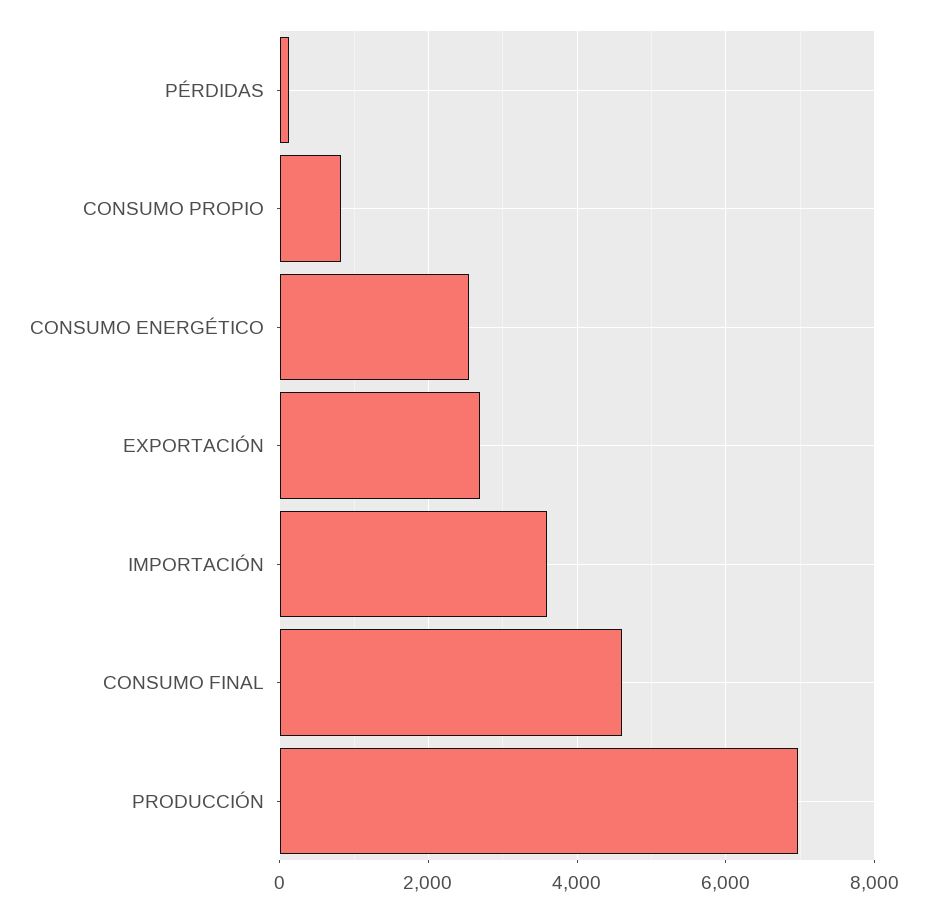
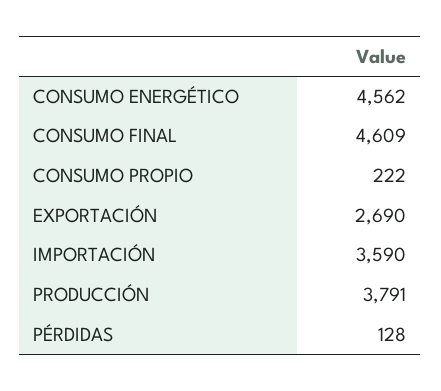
CONSUMO PROPIO: 800 -> 222
CONSUMO ENERGÉTICO: 2600 -> 4562
PRODUCCIÓN: 7000 -> 3791

